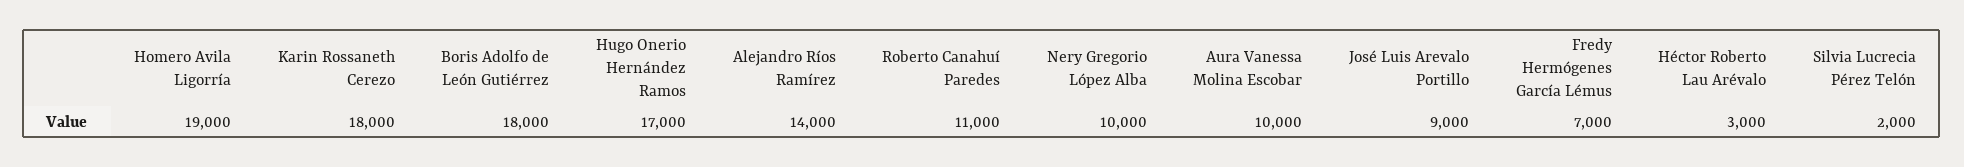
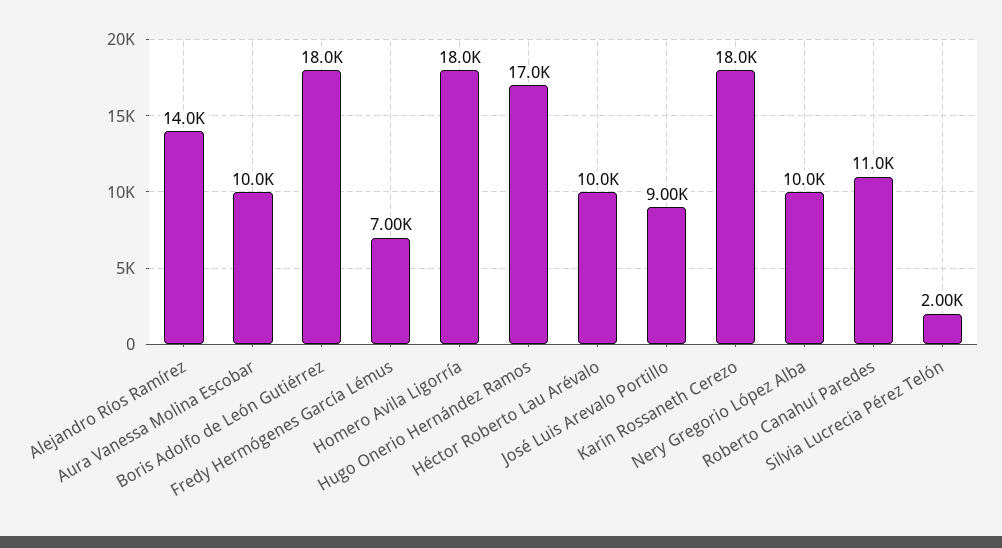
Homero Avila Ligorría: 19000 -> 18000
Héctor Roberto Lau Arévalo: 3000 -> 10000

